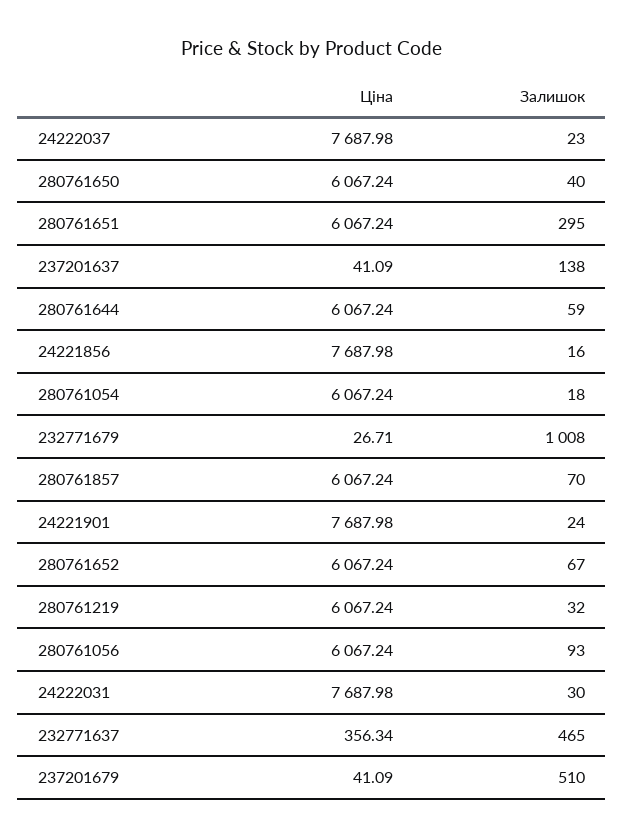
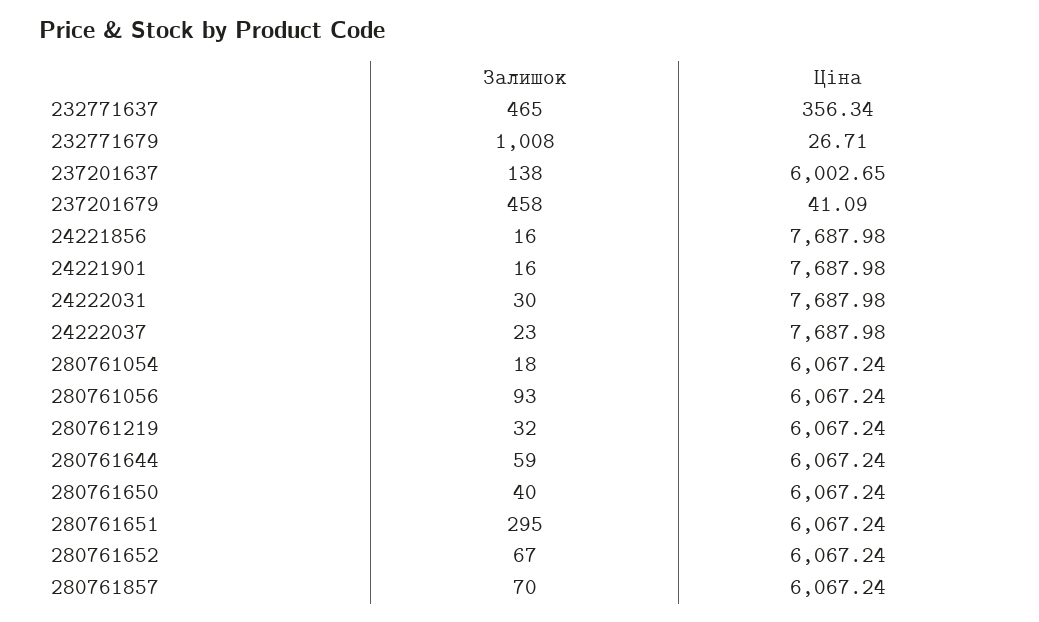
Ціна, 237201637: 41.09 -> 6002.65
Залишок, 24221901: 24 -> 16
Залишок, 237201679: 510 -> 458

